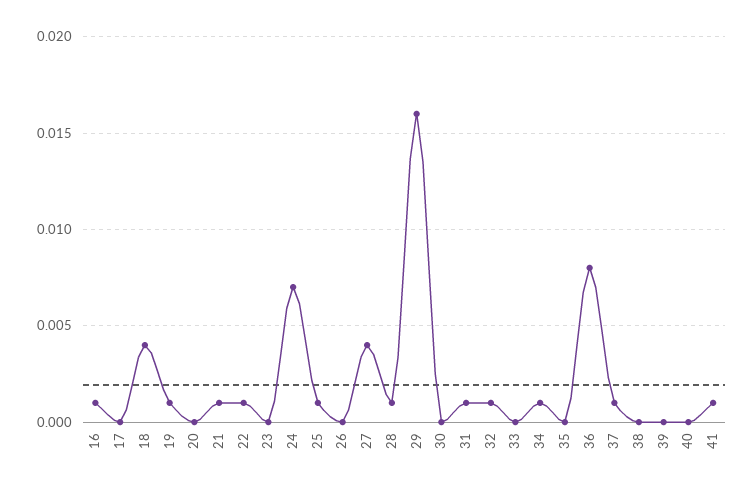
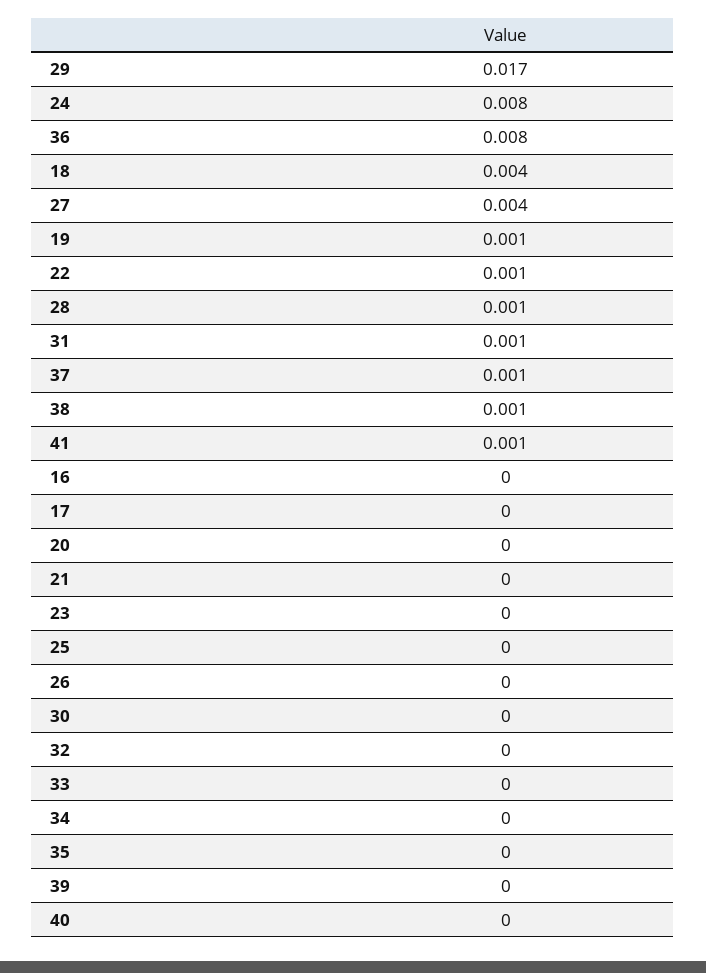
16: 0.001 -> 0
21: 0.001 -> 0
24: 0.007 -> 0.008
25: 0.001 -> 0
29: 0.016 -> 0.017
32: 0.001 -> 0
34: 0.001 -> 0
38: 0 -> 0.001

